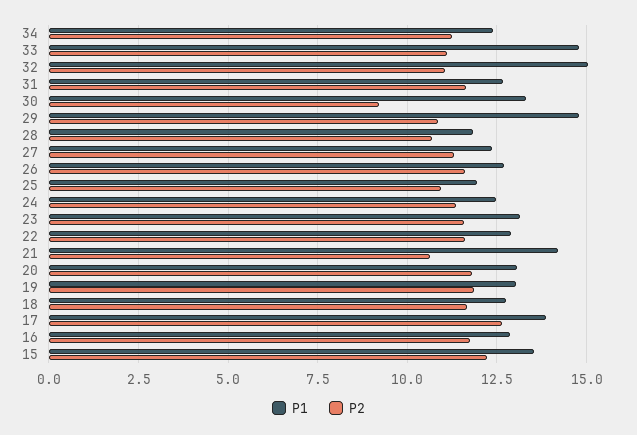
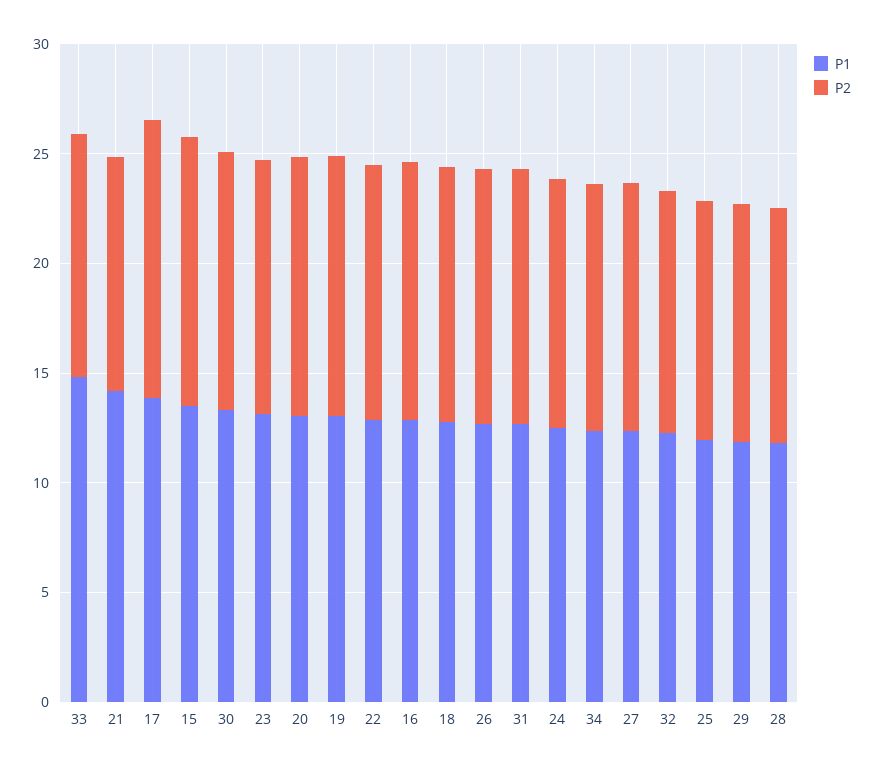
P1, 32: 15 -> 12
P2, 30: 9.25 -> 12
P1, 29: 14.75 -> 12

